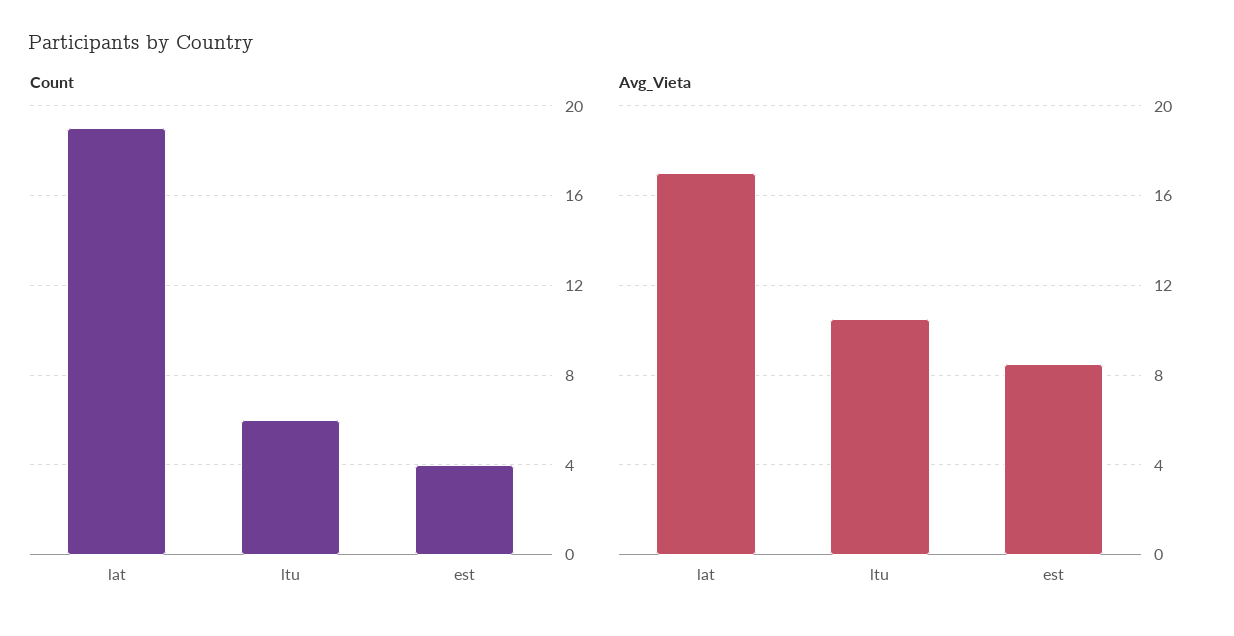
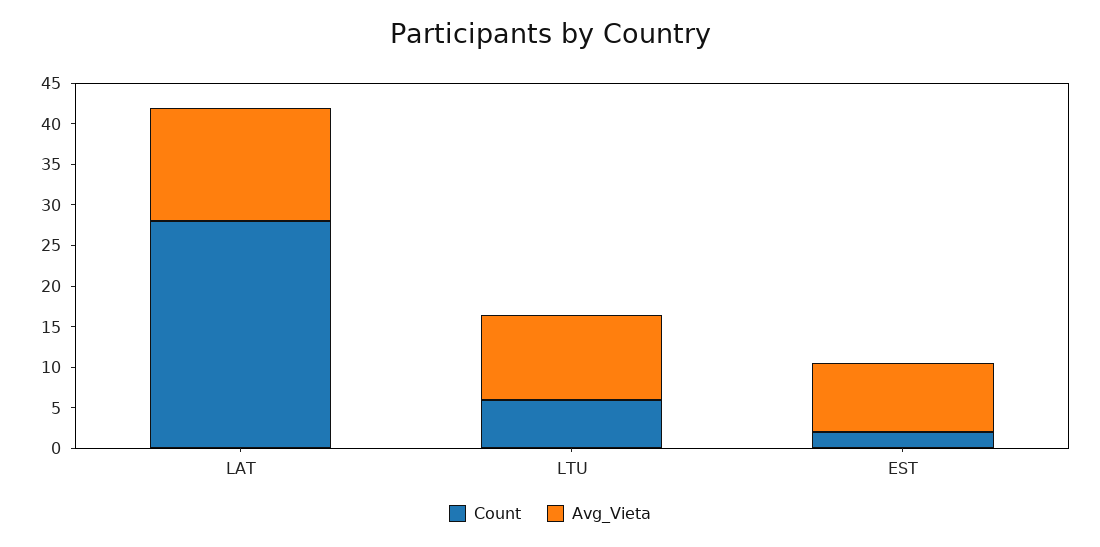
Count, lat: 19 -> 28
Count, est: 4 -> 2
Avg_Vieta, lat: 17 -> 14

